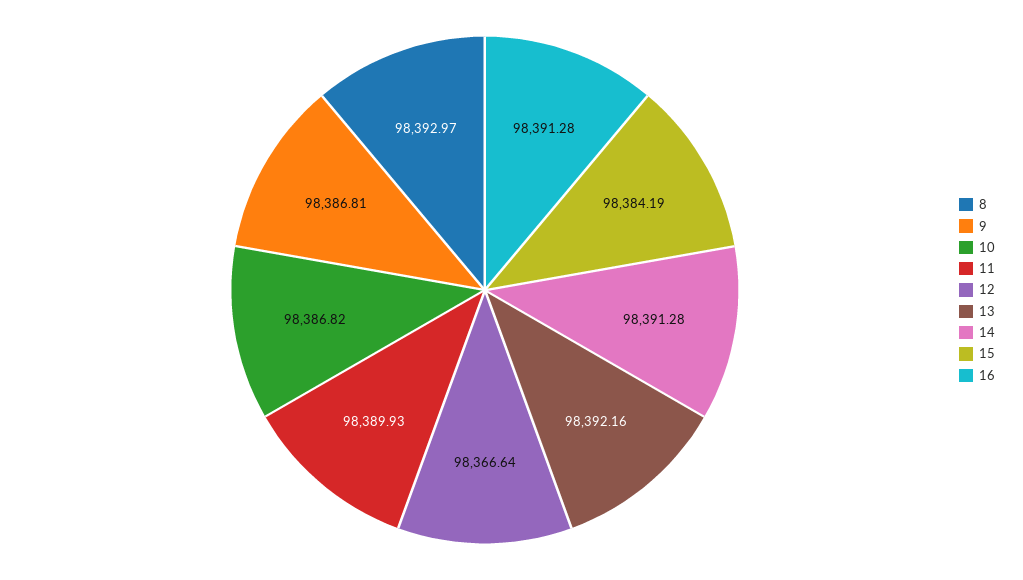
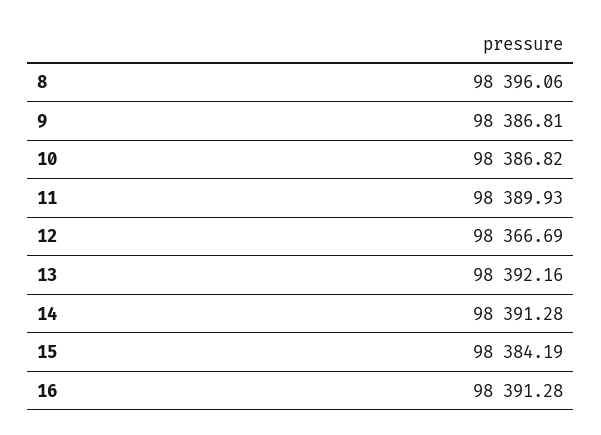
8: 98392.97 -> 98396.06
12: 98366.64 -> 98366.69

